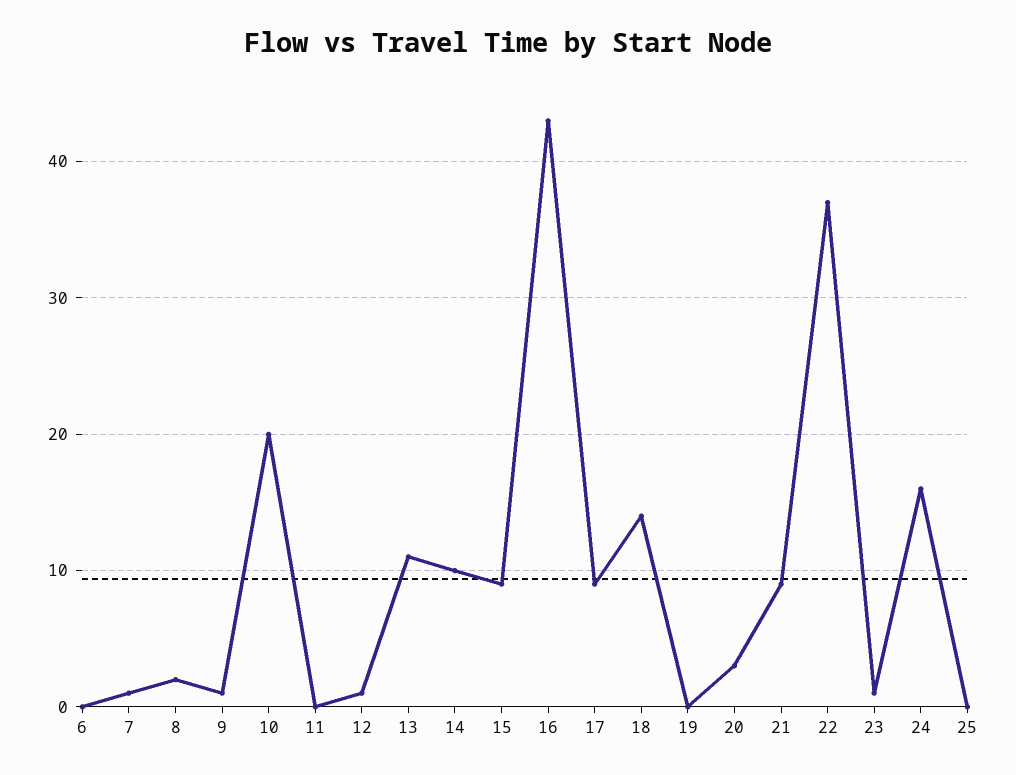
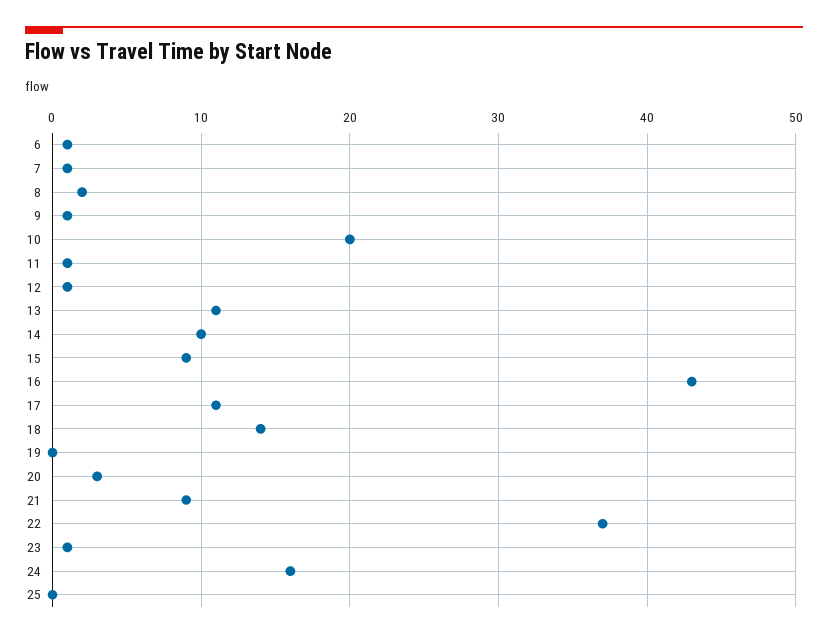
6: 0 -> 1
11: 0 -> 1
17: 9 -> 11

